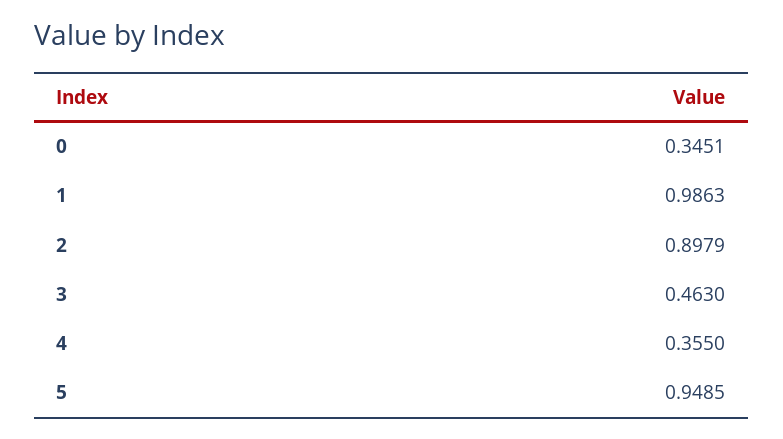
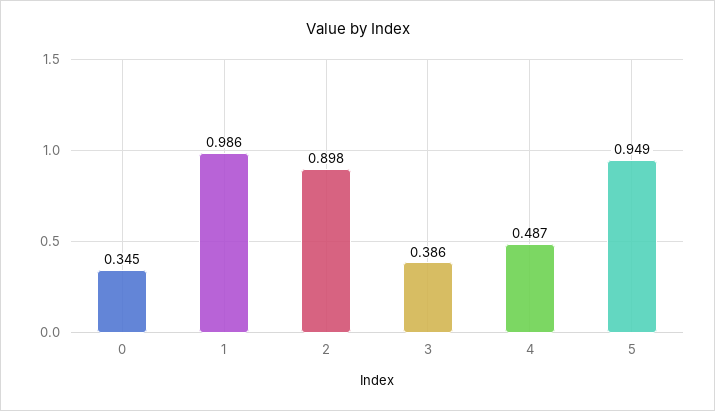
3: 0.463 -> 0.386
4: 0.355 -> 0.487

